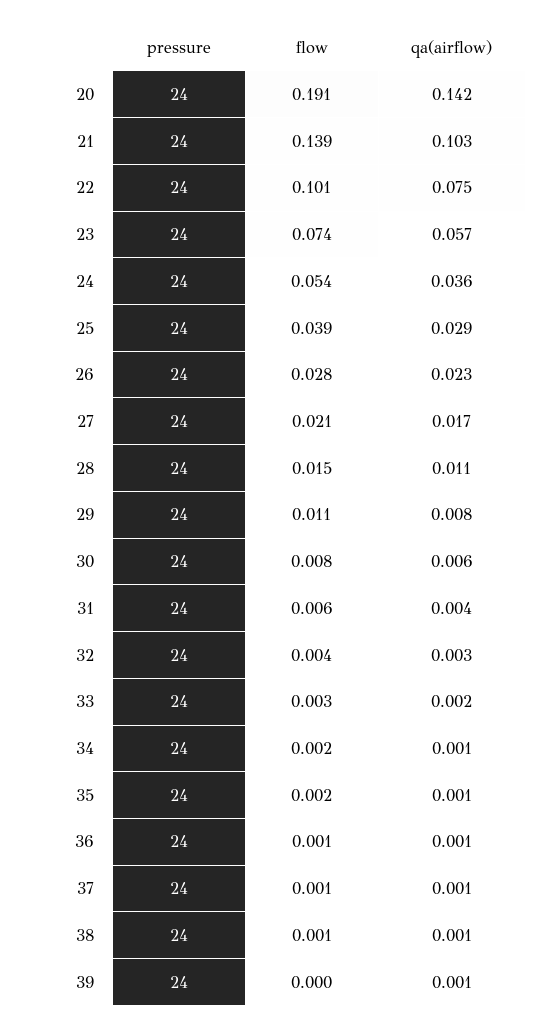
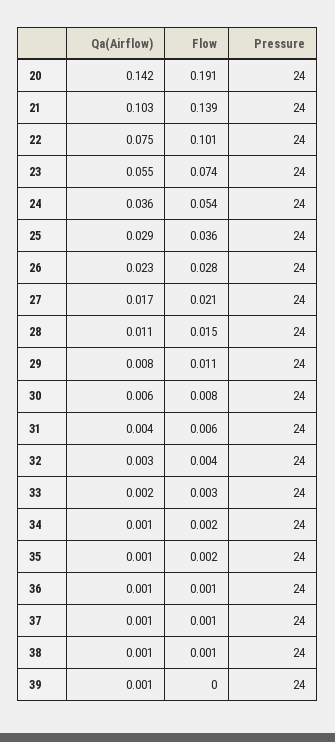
qa(airflow), 23: 0.057 -> 0.055
flow, 25: 0.039 -> 0.036

